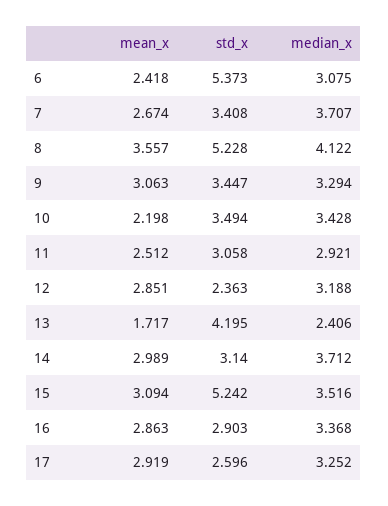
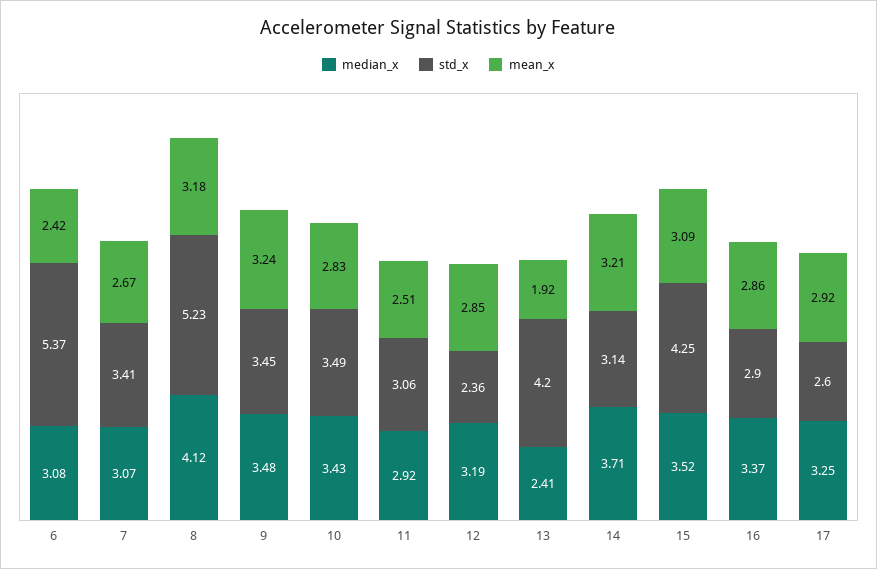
median_x, 7: 3.707 -> 3.07
mean_x, 8: 3.557 -> 3.18
mean_x, 9: 3.063 -> 3.24
median_x, 9: 3.294 -> 3.48
mean_x, 10: 2.198 -> 2.83
mean_x, 13: 1.717 -> 1.92
mean_x, 14: 2.989 -> 3.21
std_x, 15: 5.242 -> 4.25

